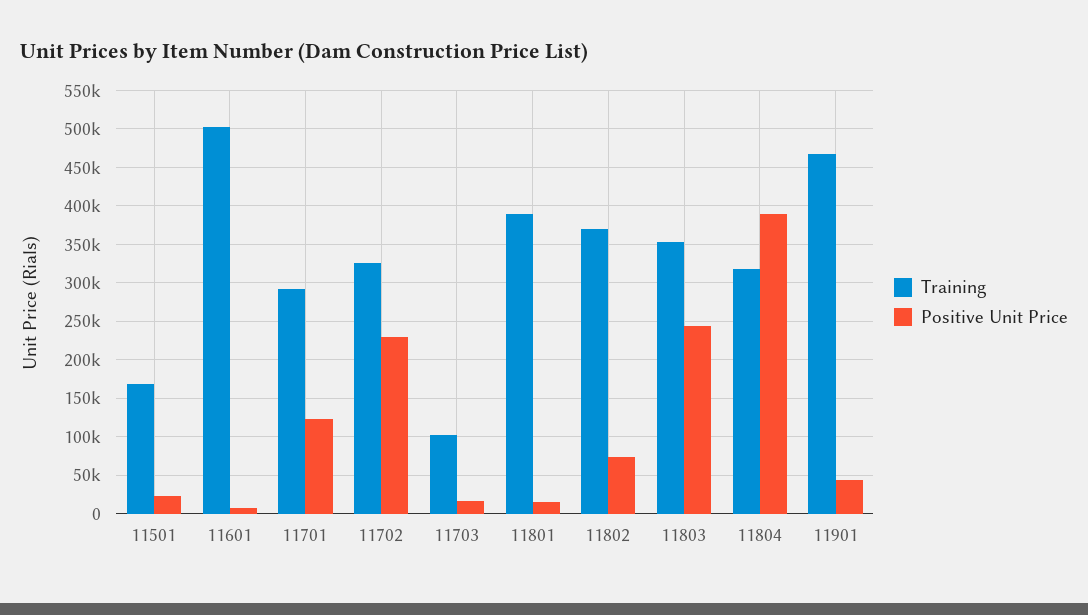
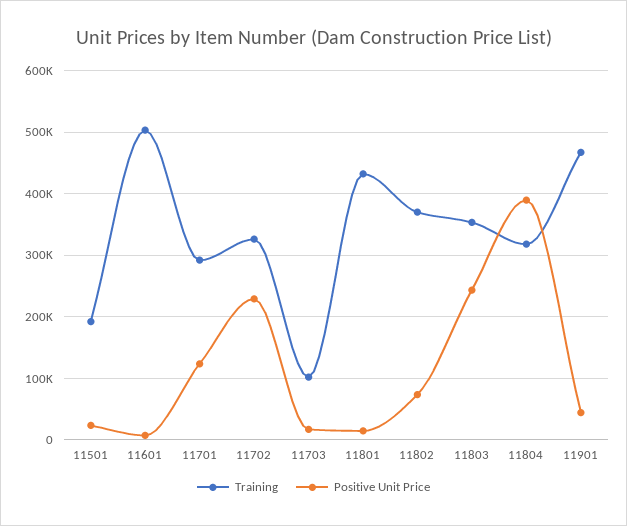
Training, 11501: 170000 -> 190000
Training, 11801: 390000 -> 430000

